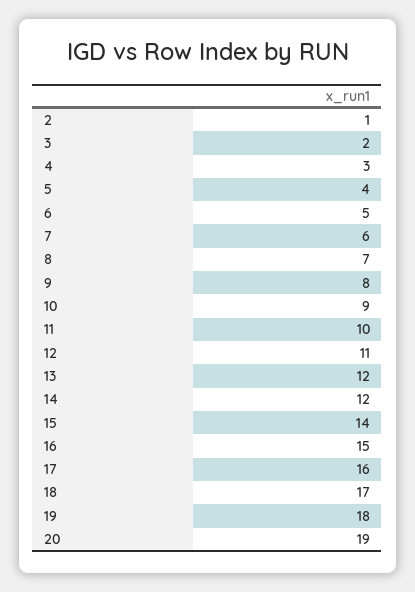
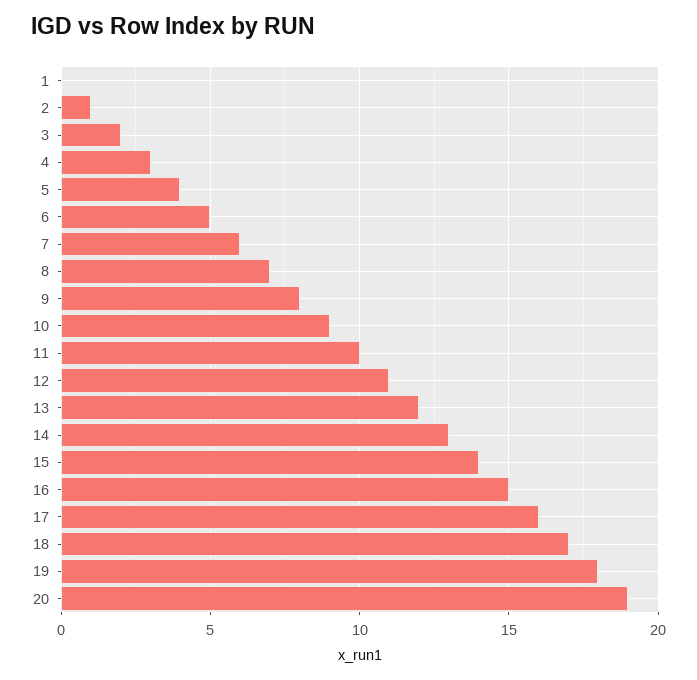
14: 12 -> 13
1: none -> 0

